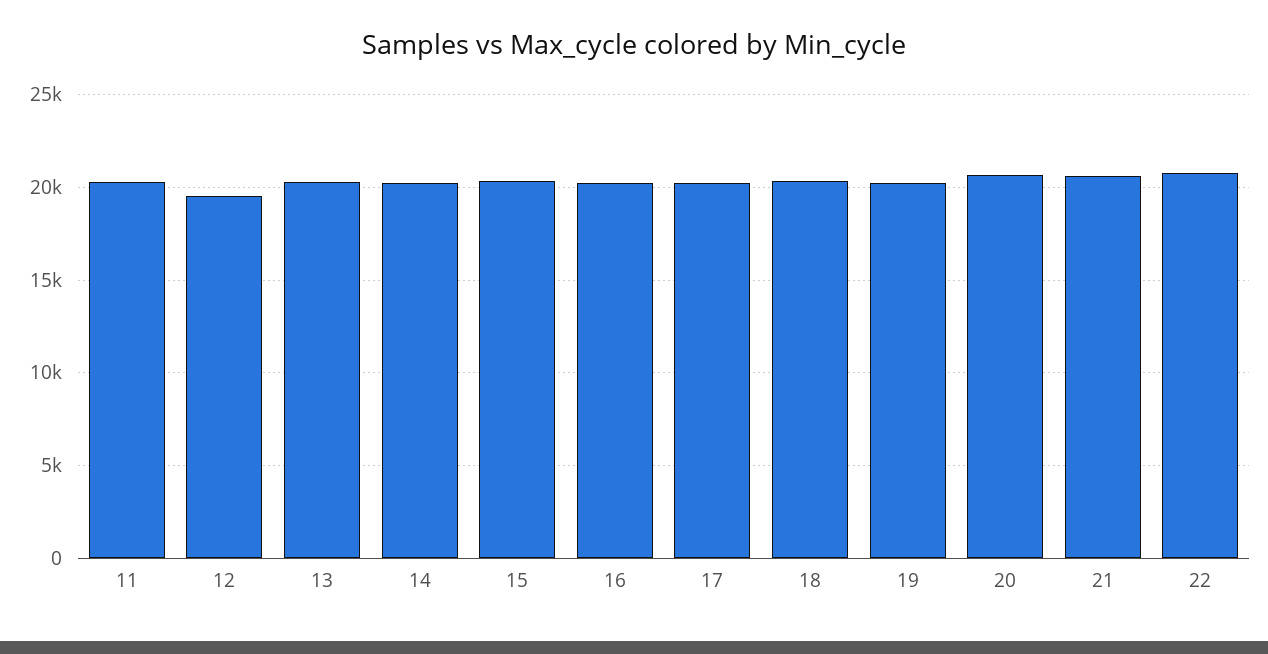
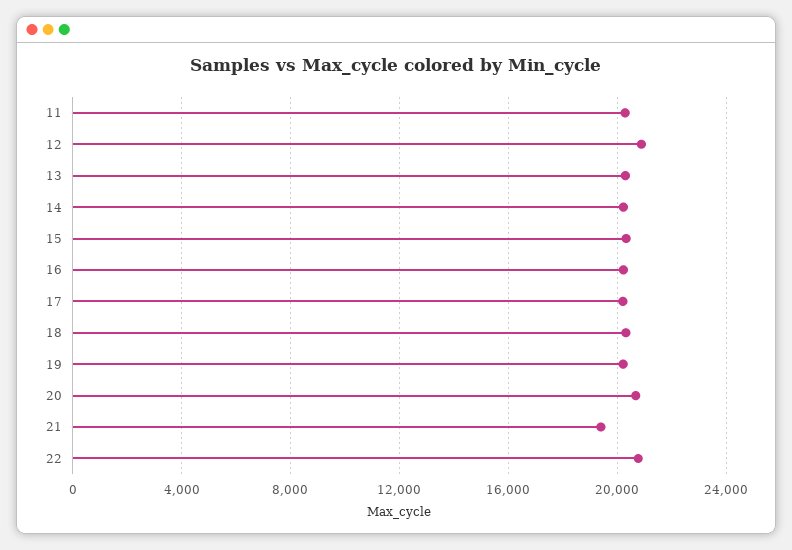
12: 19500 -> 21000
21: 20500 -> 19500

